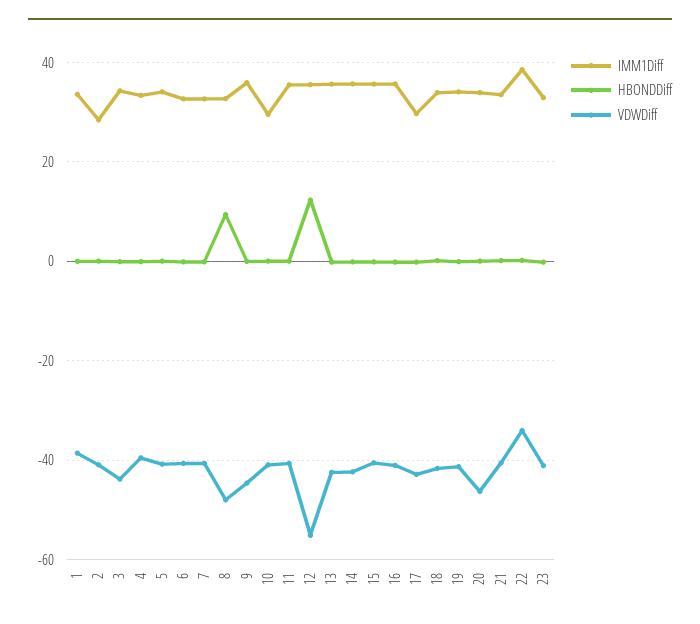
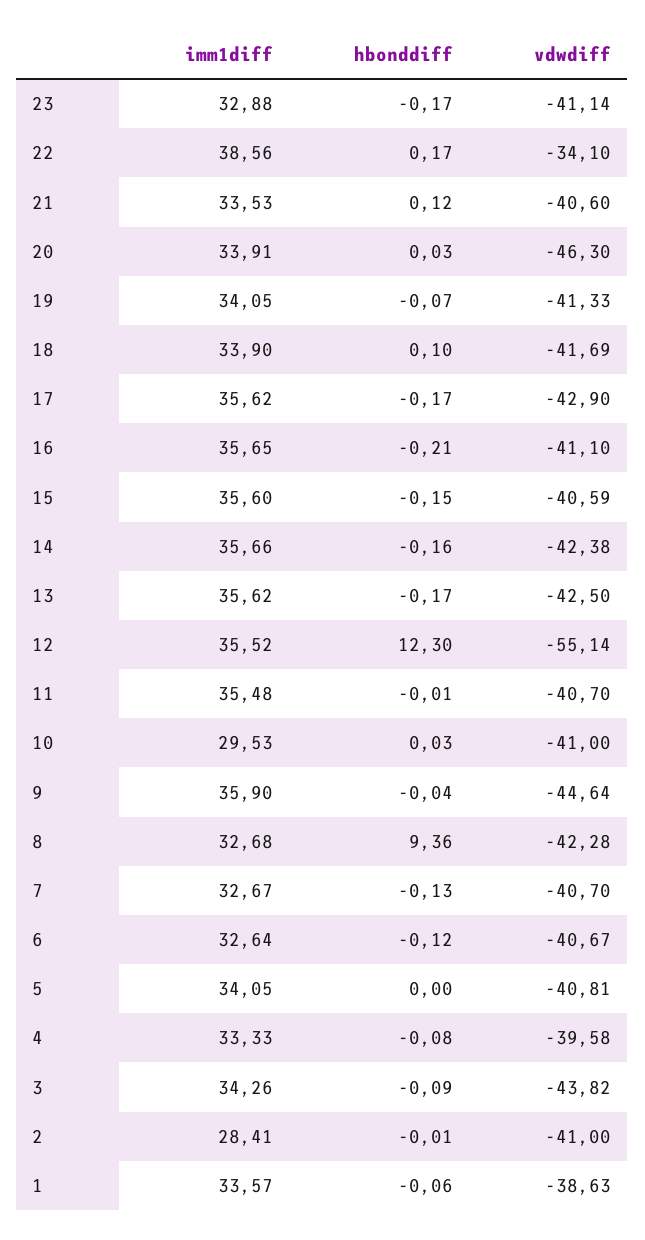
VDWDiff, 8: -48 -> -42.28
IMM1Diff, 17: 30 -> 35.62

